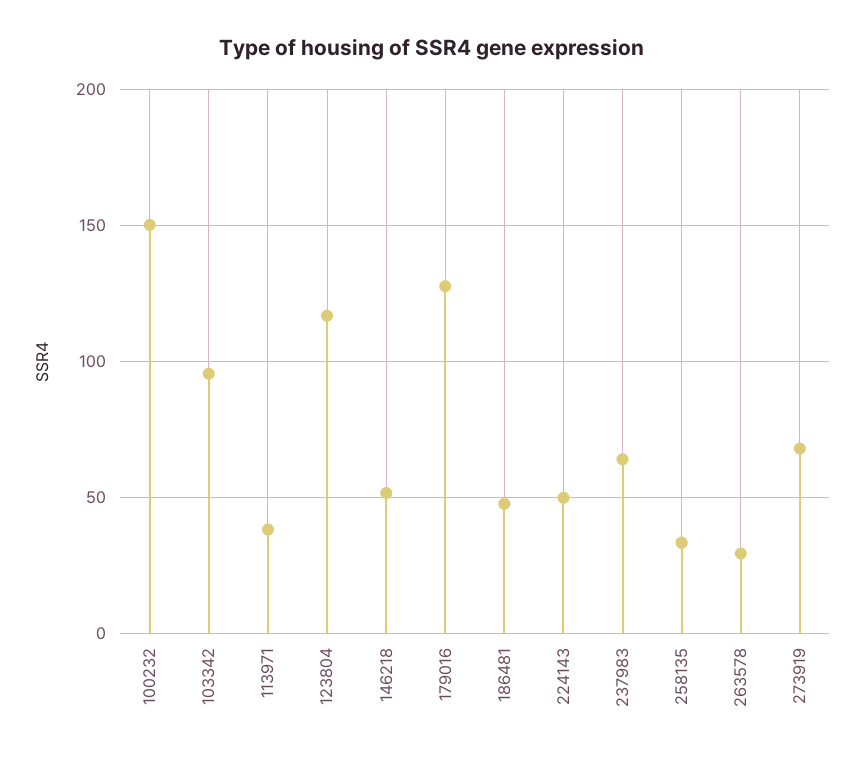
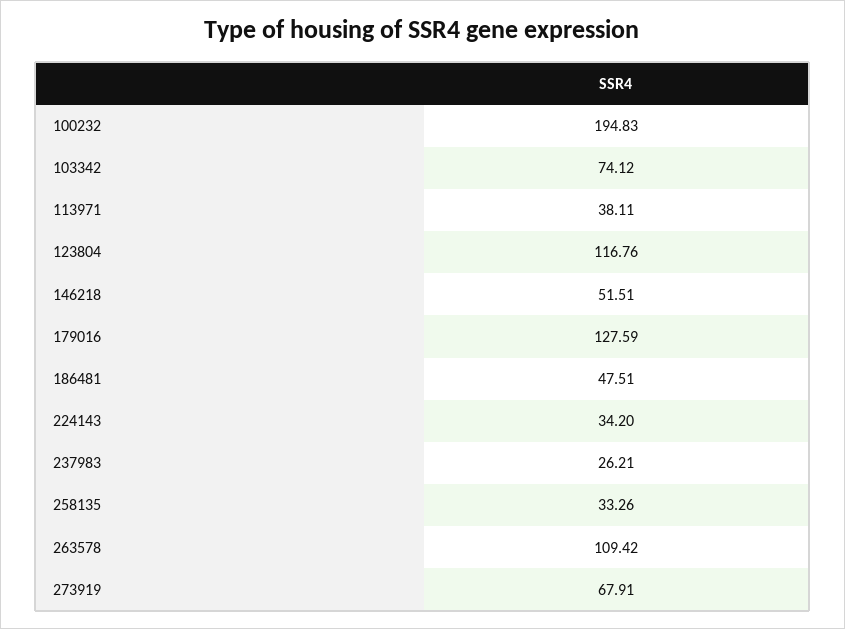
100232: 150 -> 194.83
103342: 95 -> 74.12
224143: 50 -> 34.2
237983: 65 -> 26.21
263578: 30 -> 109.42

